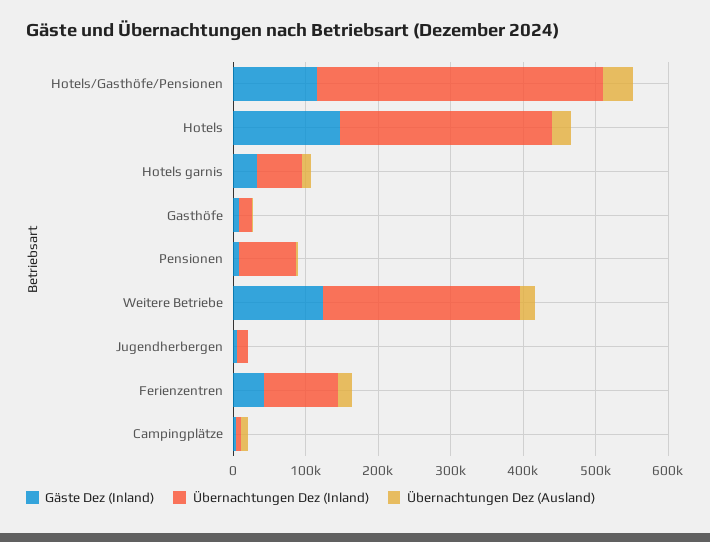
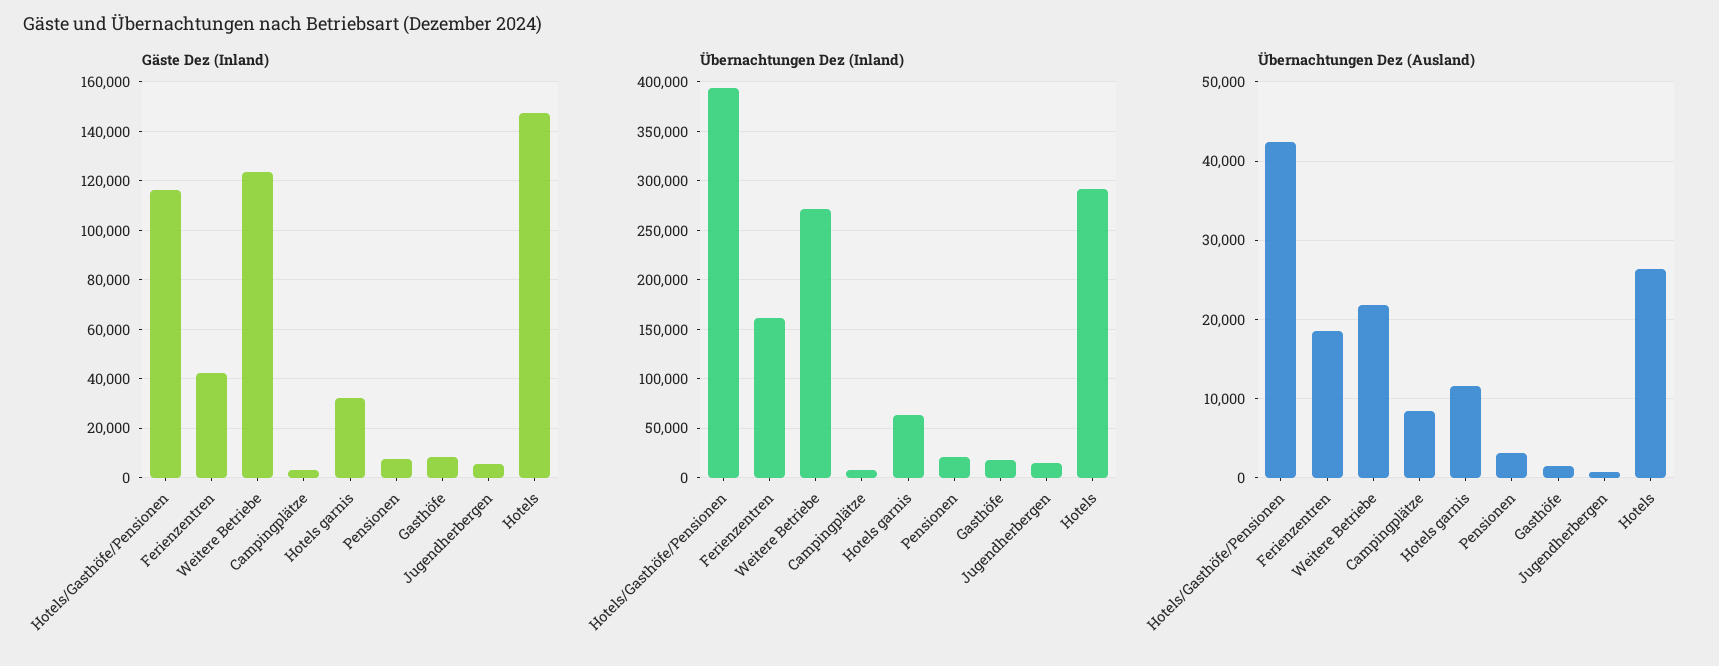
Übernachtungen Dez (Inland), Pensionen: 80000 -> 20000
Übernachtungen Dez (Inland), Ferienzentren: 100000 -> 160000

